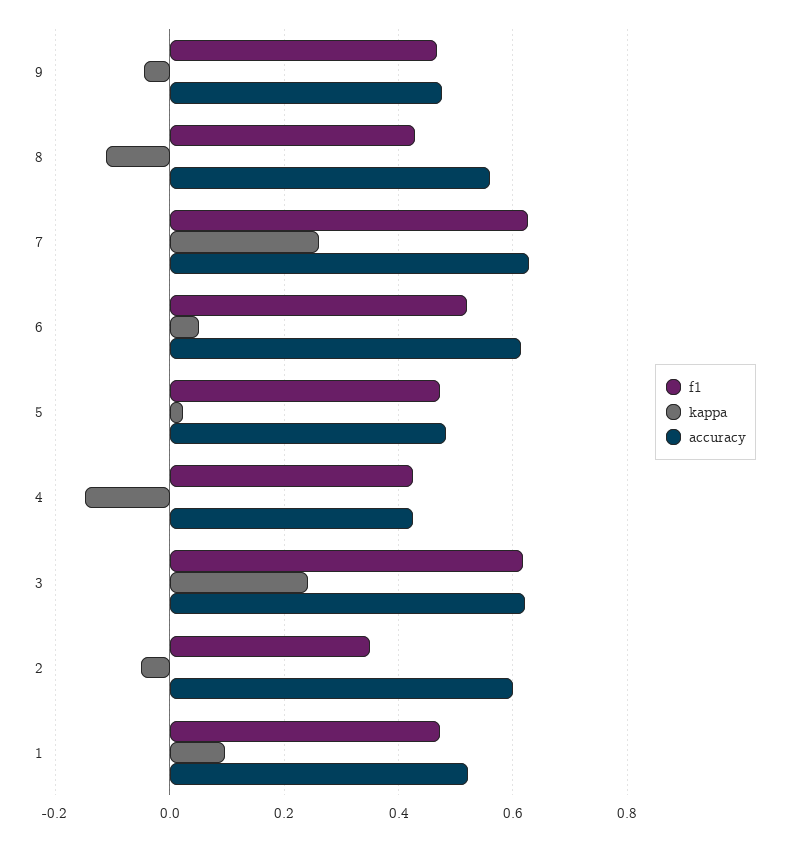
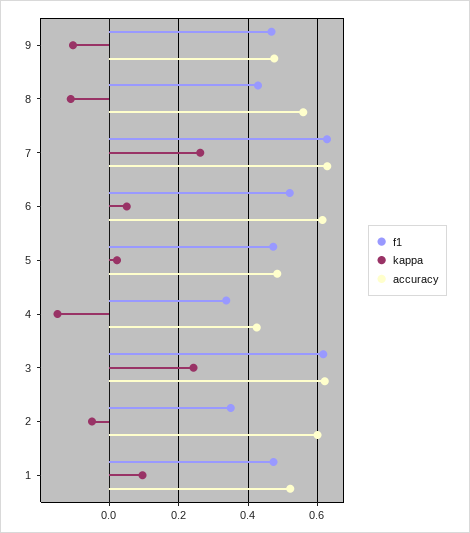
kappa, 9: -0.04 -> -0.1
f1, 4: 0.42 -> 0.34

